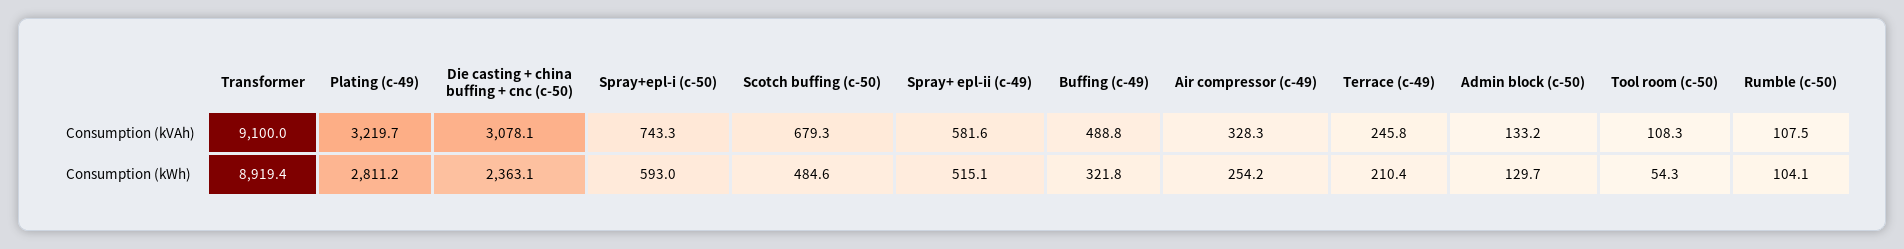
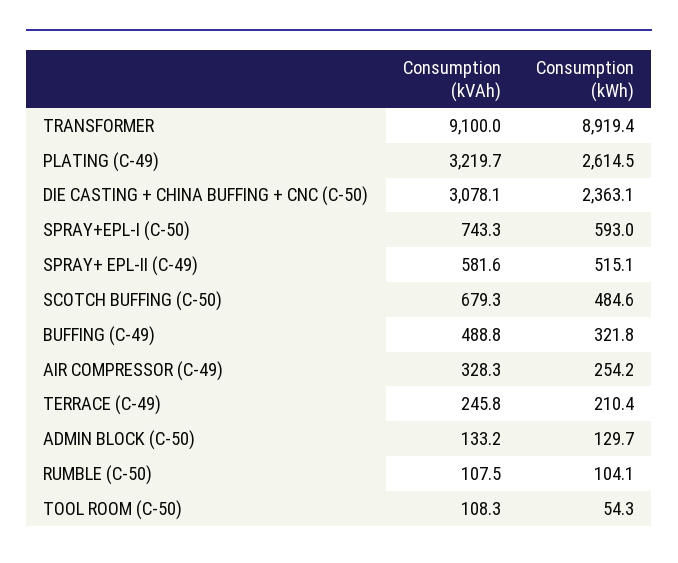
Plating (c-49), Consumption (kWh): 2811.2 -> 2614.5

